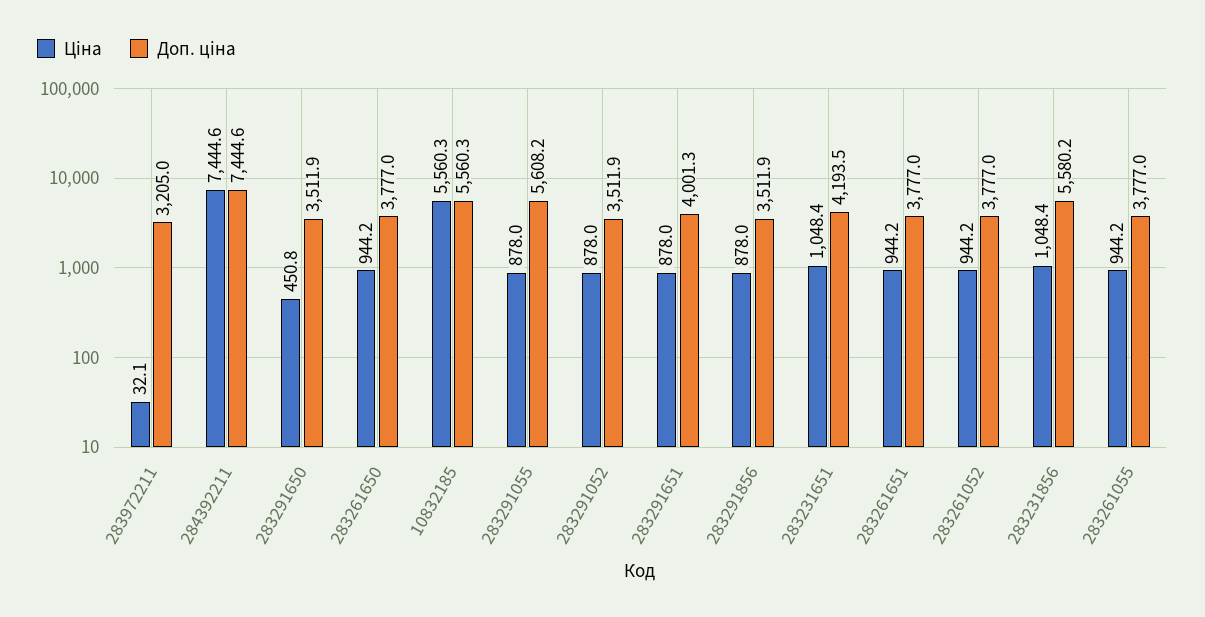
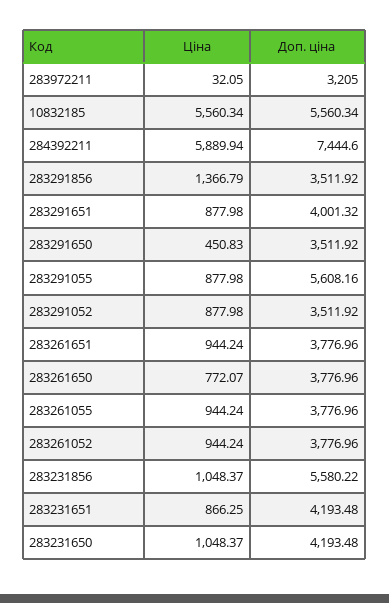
Ціна, 284392211: 7444.6 -> 5889.94
Ціна, 283261650: 944.2 -> 772.07
Ціна, 283291856: 878 -> 1366.79
Ціна, 283231651: 1048.4 -> 866.25
Ціна, 283231650: none -> 1048.37
Доп. ціна, 283231650: none -> 4193.48

